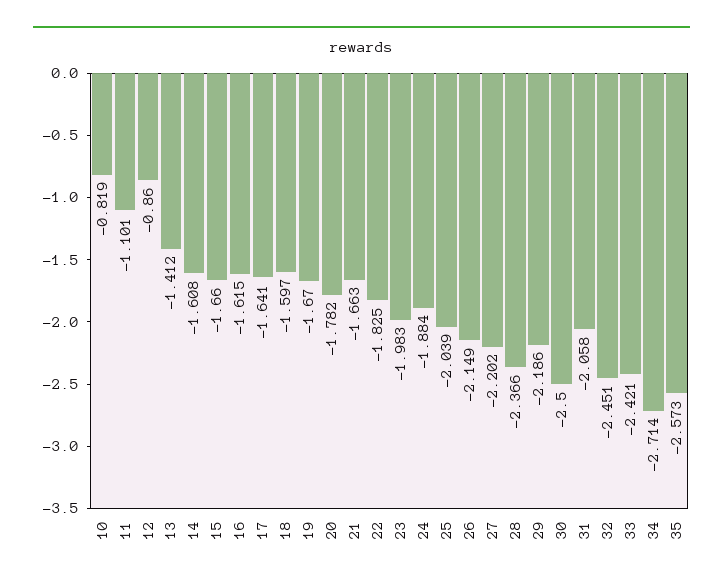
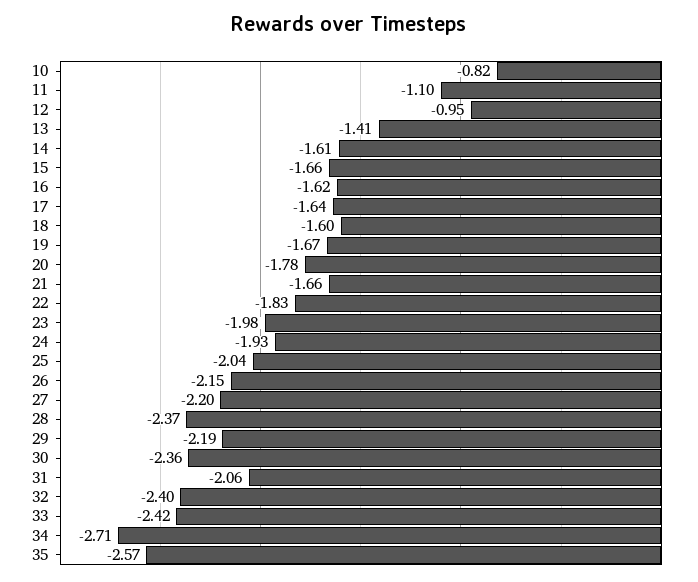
12: -0.86 -> -0.95
24: -1.884 -> -1.93
30: -2.5 -> -2.36
32: -2.451 -> -2.4

